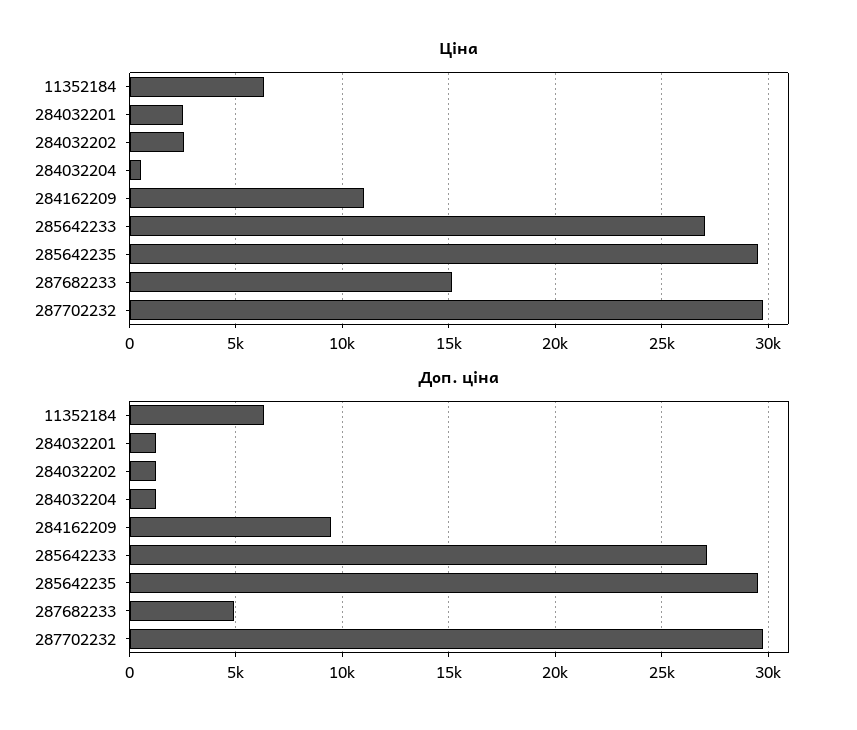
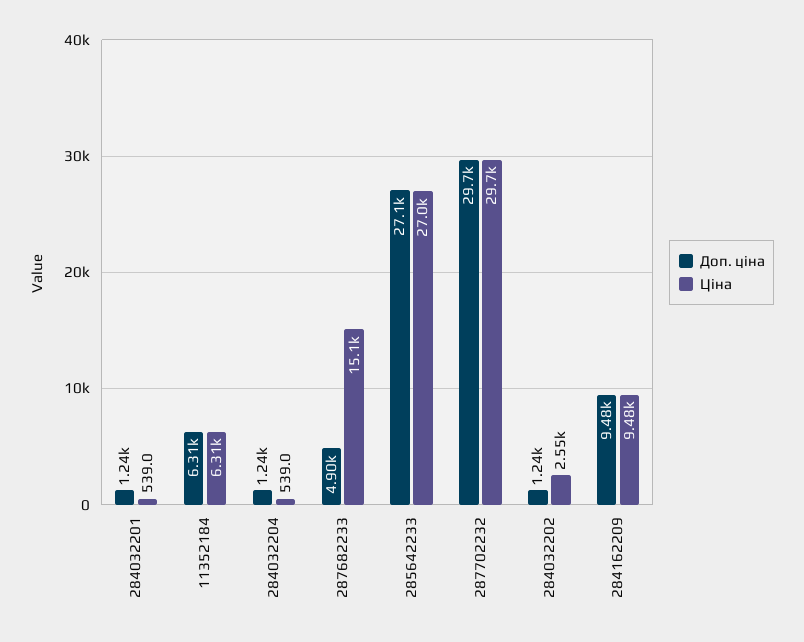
Ціна, 284032201: 2500 -> 539
Ціна, 284162209: 11000 -> 9480
Ціна, 285642235: 29500 -> none
Доп. ціна, 285642235: 29500 -> none

